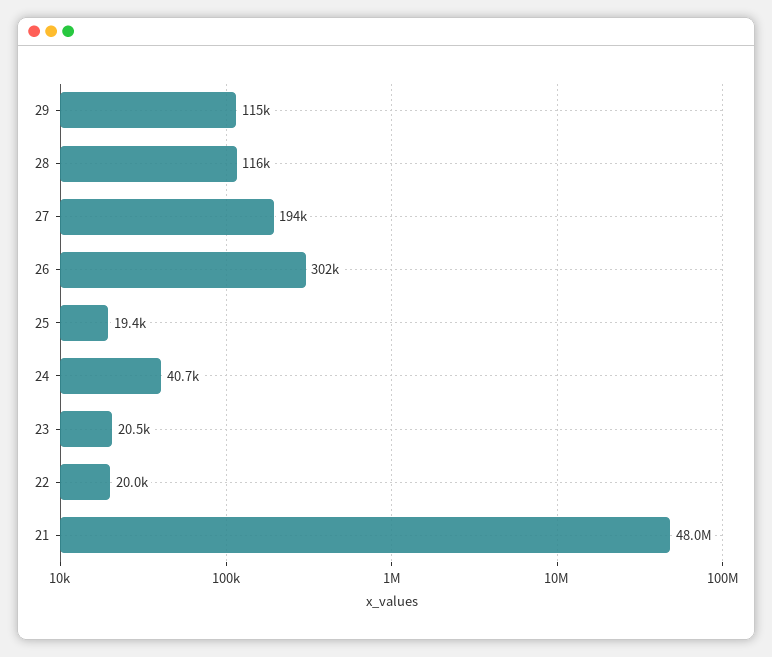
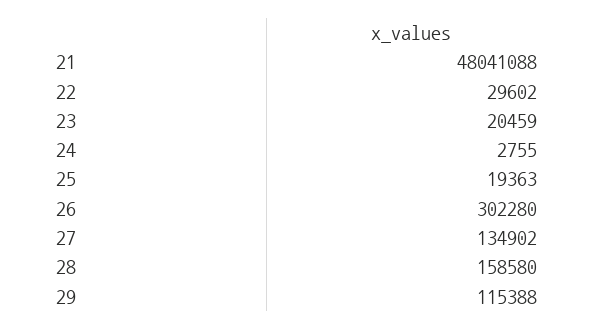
28: 116000 -> 158580
27: 194000 -> 134902
24: 40700 -> 2755
22: 20000 -> 29602

